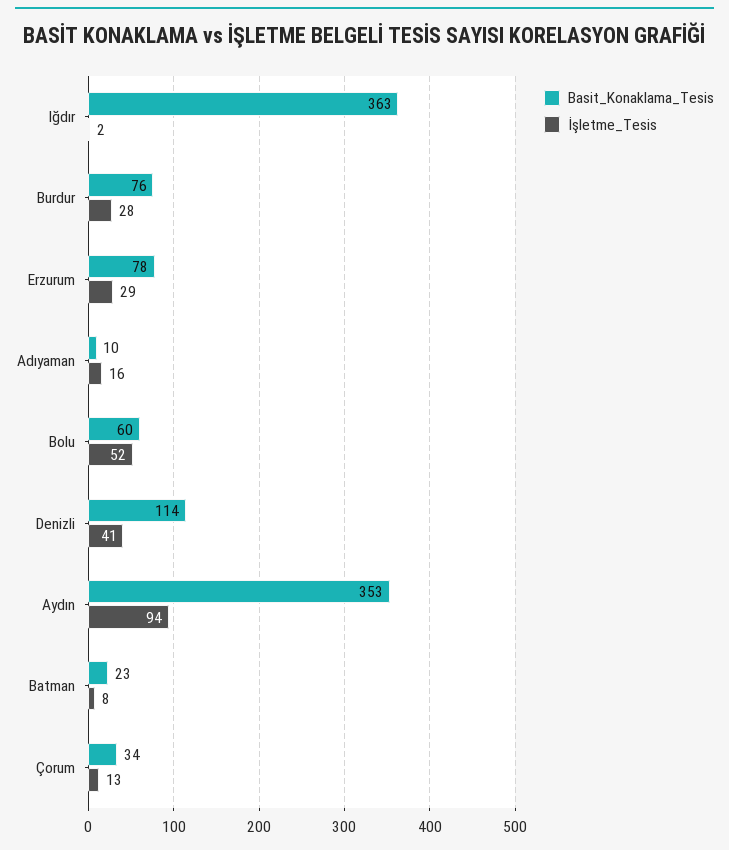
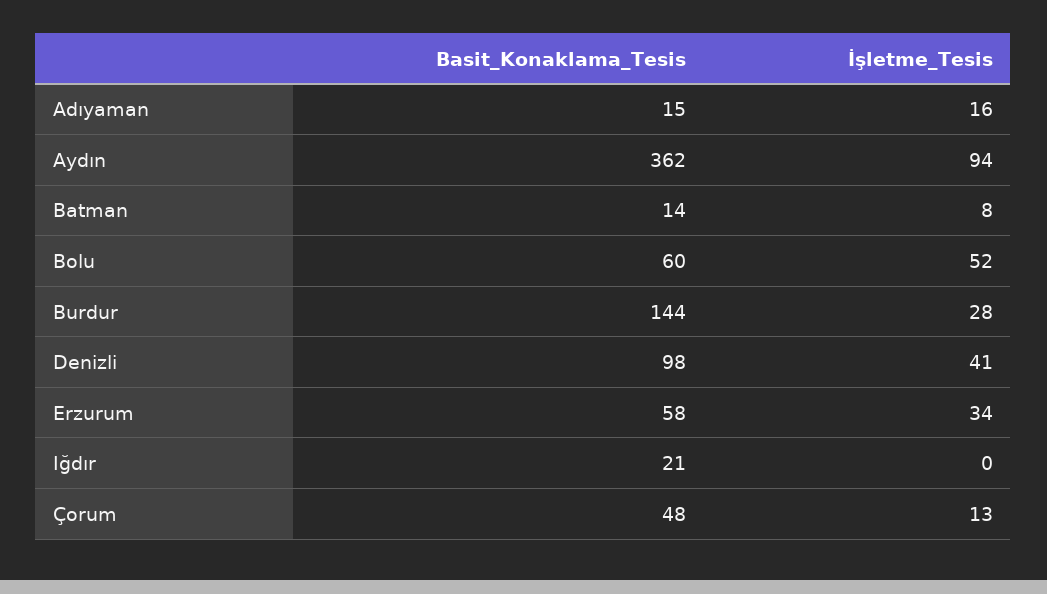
Basit_Konaklama_Tesis, Iğdır: 363 -> 21
İşletme_Tesis, Iğdır: 2 -> 0
Basit_Konaklama_Tesis, Burdur: 76 -> 144
Basit_Konaklama_Tesis, Erzurum: 78 -> 58
İşletme_Tesis, Erzurum: 29 -> 34
Basit_Konaklama_Tesis, Adıyaman: 10 -> 15
Basit_Konaklama_Tesis, Denizli: 114 -> 98
Basit_Konaklama_Tesis, Aydın: 353 -> 362
Basit_Konaklama_Tesis, Batman: 23 -> 14
Basit_Konaklama_Tesis, Çorum: 34 -> 48

